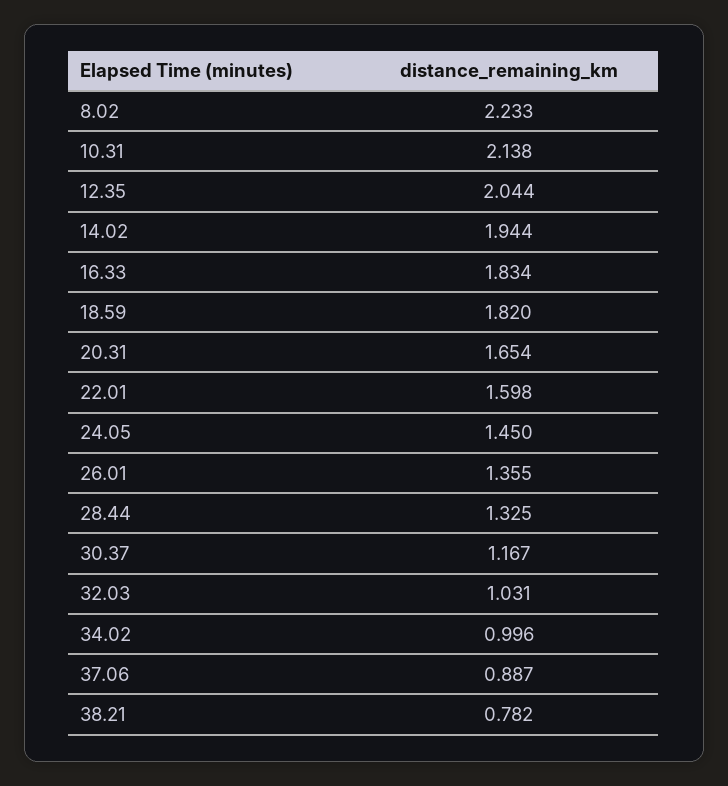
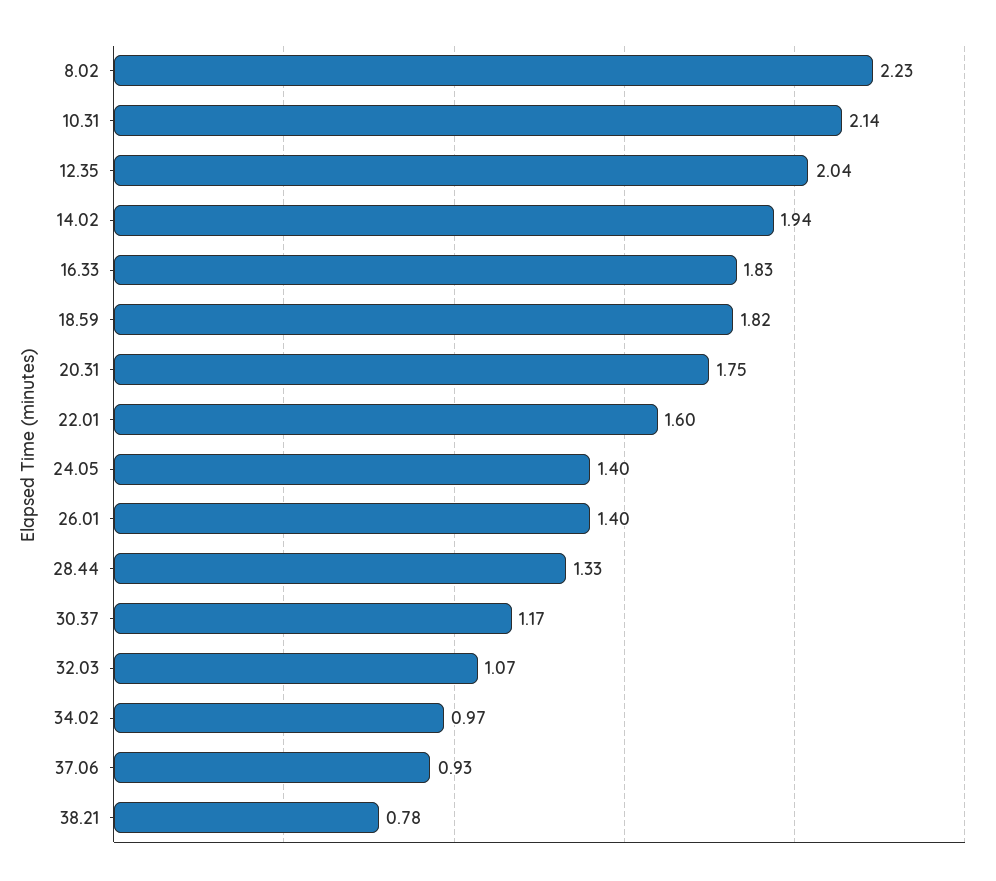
20.31: 1.654 -> 1.75
24.05: 1.45 -> 1.4
26.01: 1.355 -> 1.4
32.03: 1.031 -> 1.07
34.02: 0.996 -> 0.97
37.06: 0.887 -> 0.93

